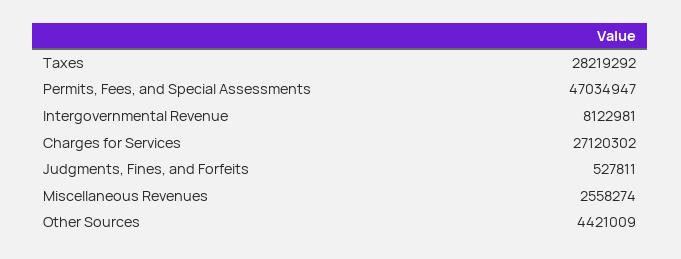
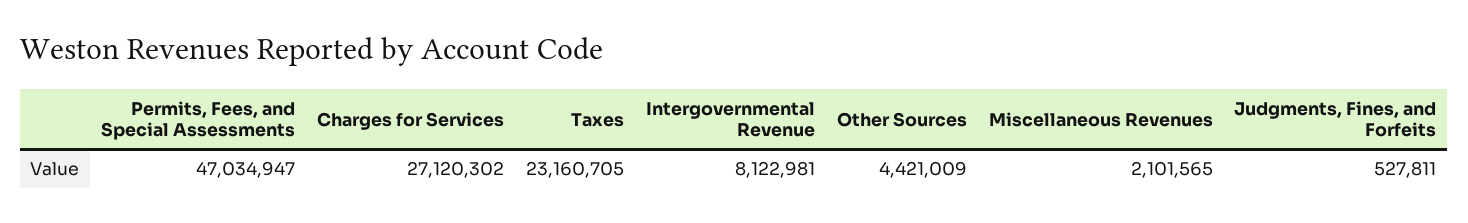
Taxes: 28219292 -> 23160705
Miscellaneous Revenues: 2558274 -> 2101565

